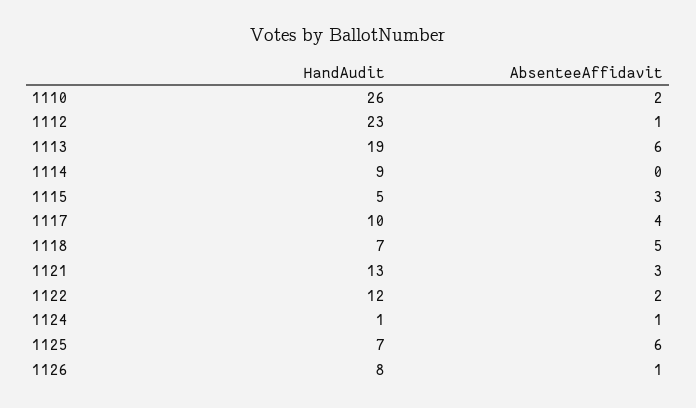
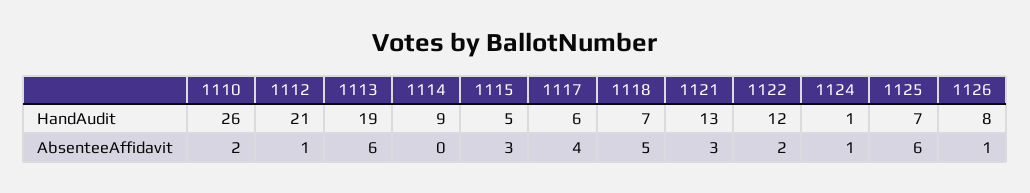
HandAudit, 1112: 23 -> 21
HandAudit, 1117: 10 -> 6

